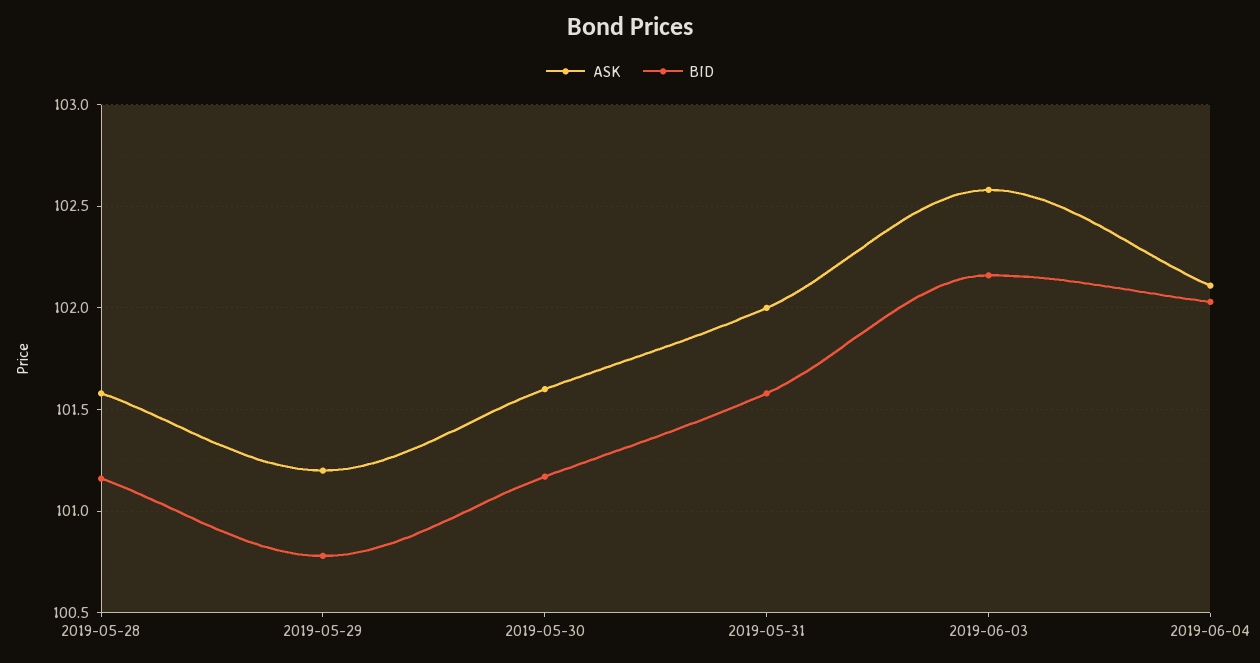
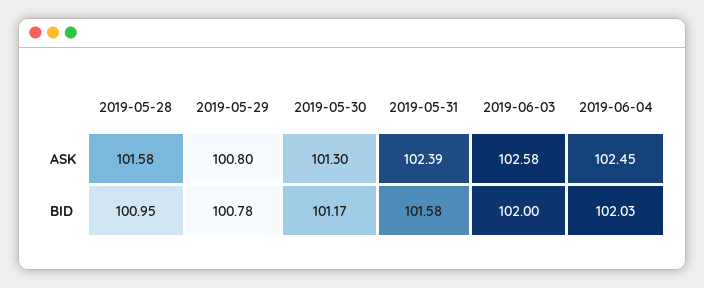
BID, 2019-05-28: 101.15 -> 100.95
ASK, 2019-05-29: 101.2 -> 100.8
ASK, 2019-05-30: 101.6 -> 101.3
ASK, 2019-05-31: 102 -> 102.39
BID, 2019-06-03: 102.15 -> 102
ASK, 2019-06-04: 102.1 -> 102.45

